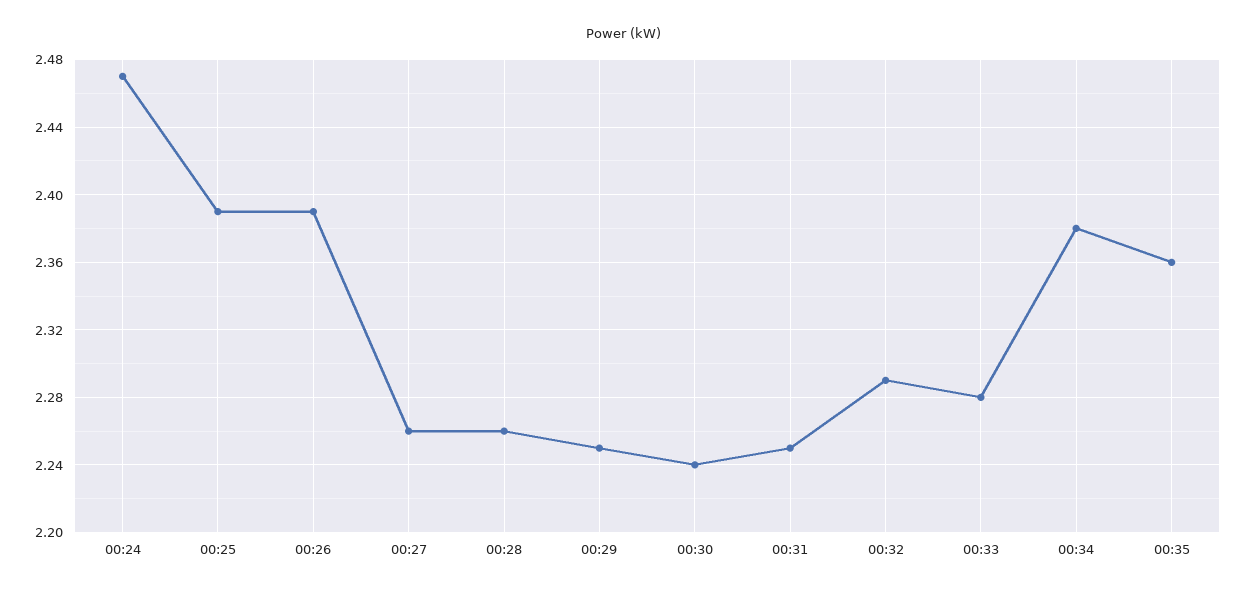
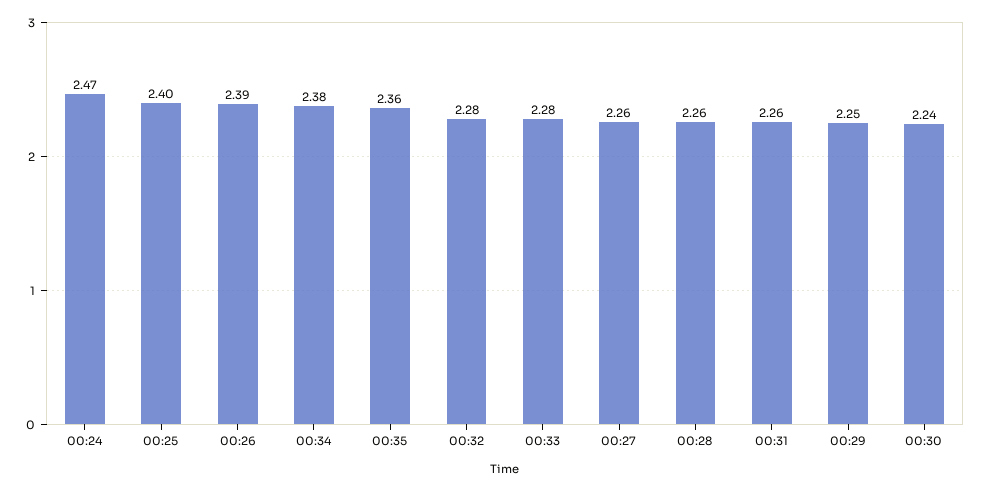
00:25: 2.39 -> 2.4
00:31: 2.25 -> 2.26
00:32: 2.29 -> 2.28

